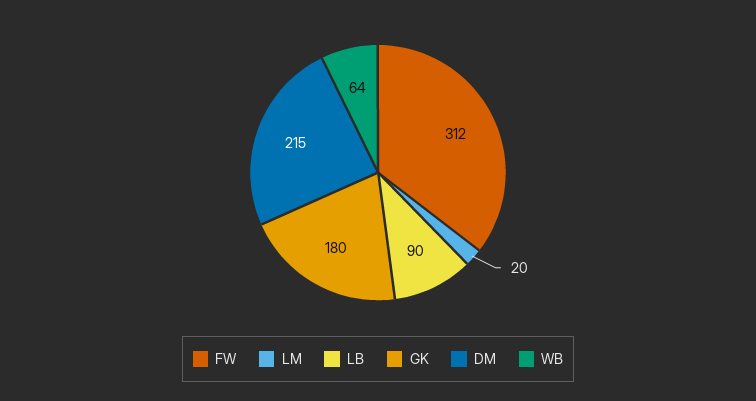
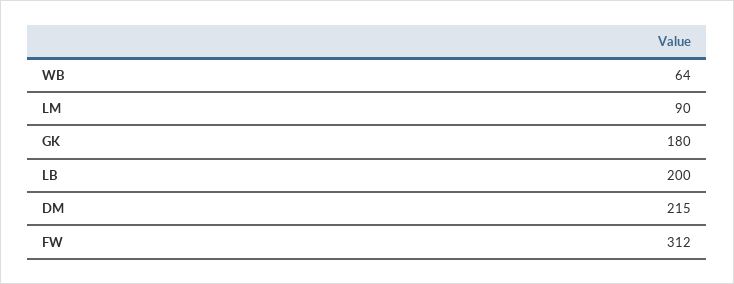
LM: 20 -> 90
LB: 90 -> 200

